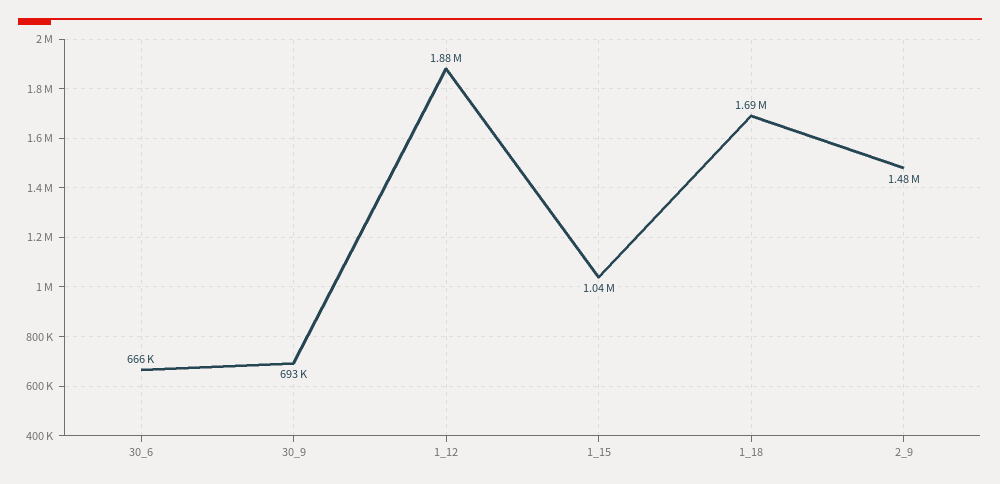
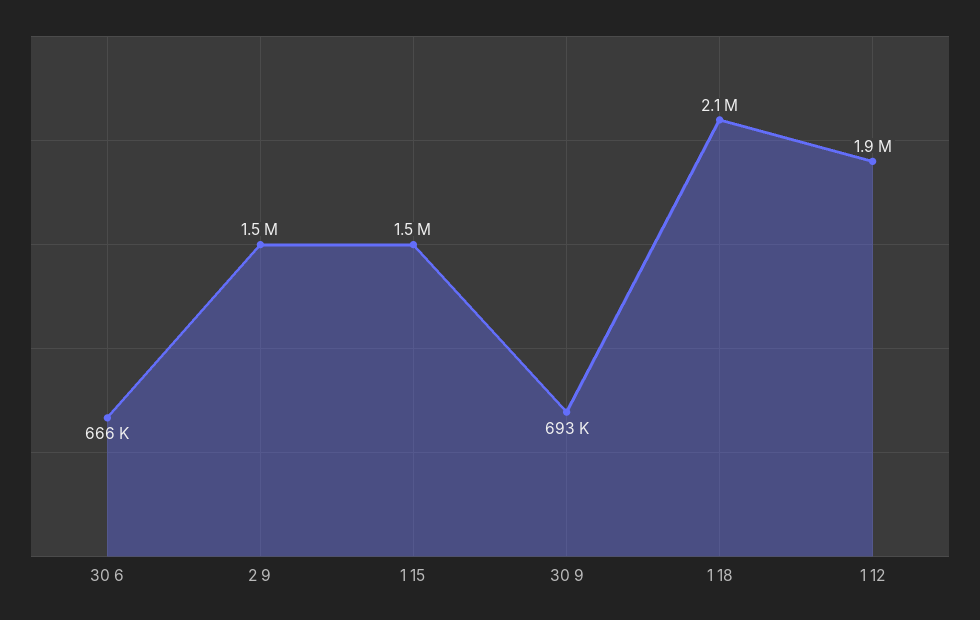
1_15: 1040000 -> 1500000
1_18: 1690000 -> 2100000

